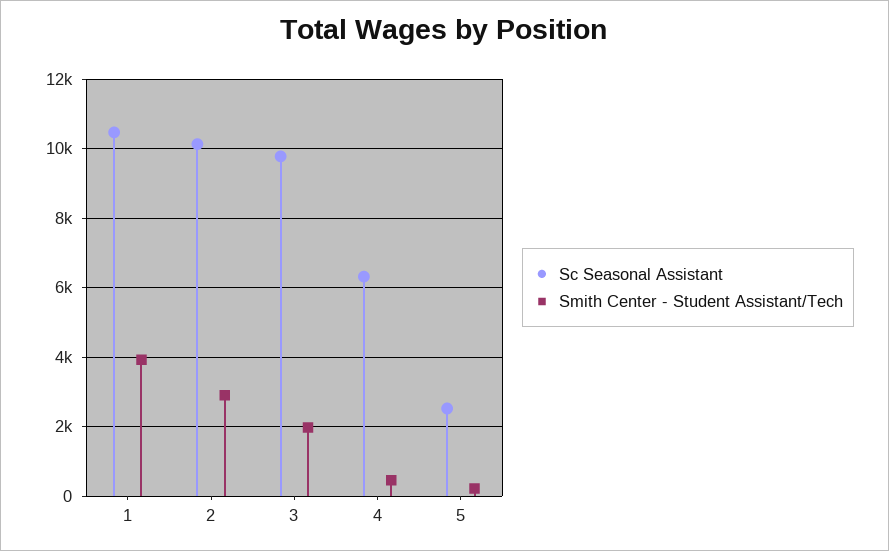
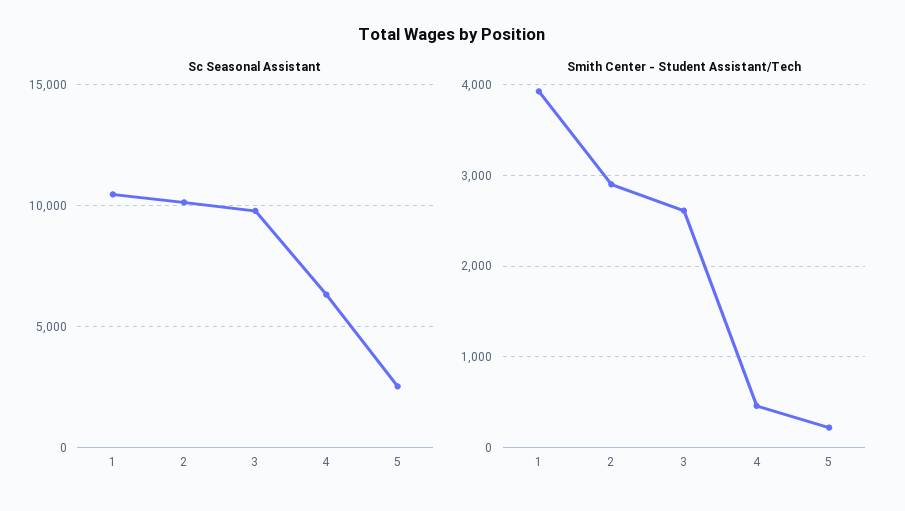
Smith Center - Student Assistant/Tech, 3: 2000 -> 2600

